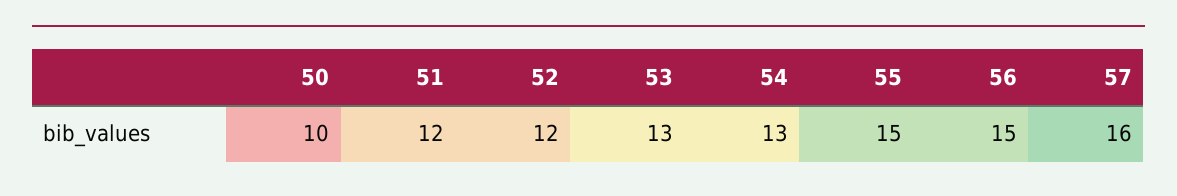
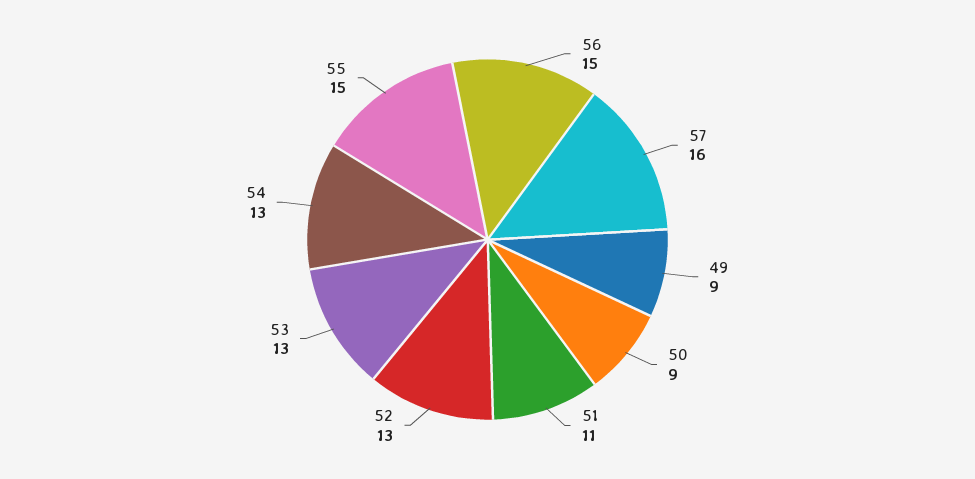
50: 10 -> 9
51: 12 -> 11
52: 12 -> 13
49: none -> 9

